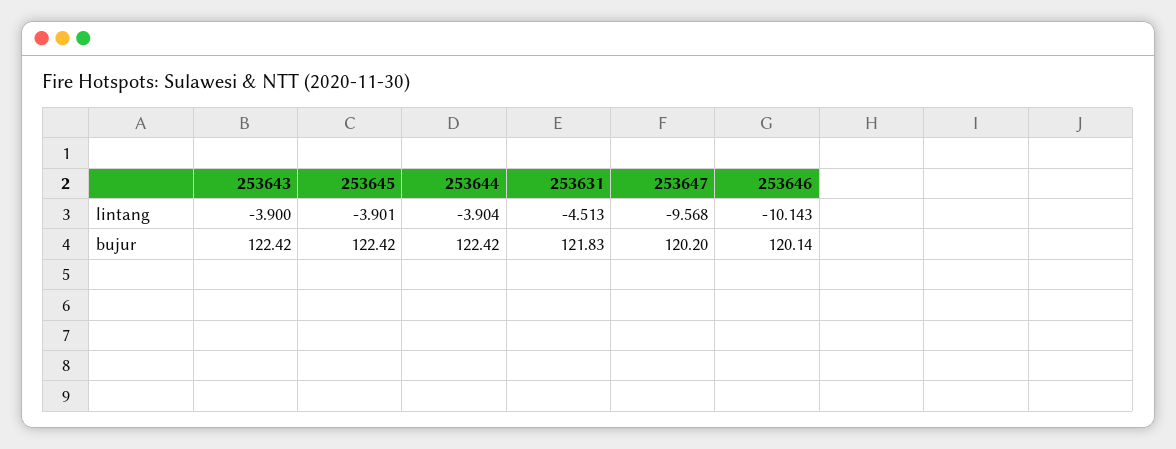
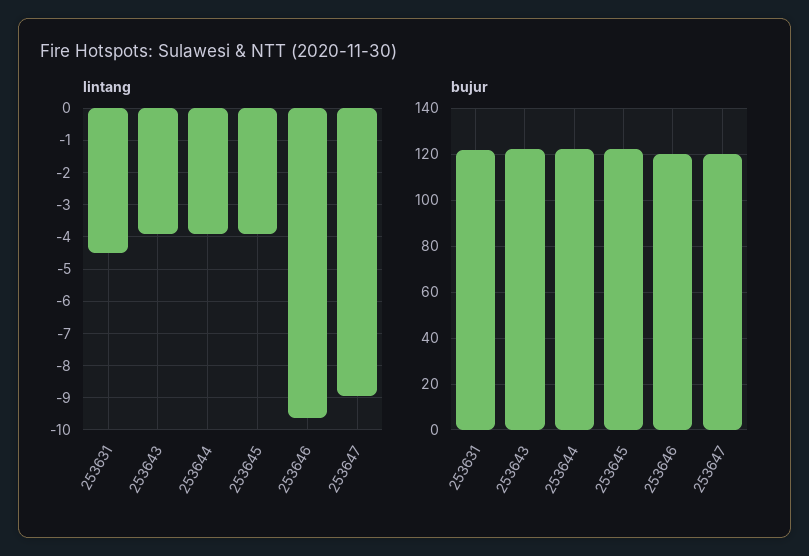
lintang, 253647: -9.568 -> -9
lintang, 253646: -10.143 -> -9.6

